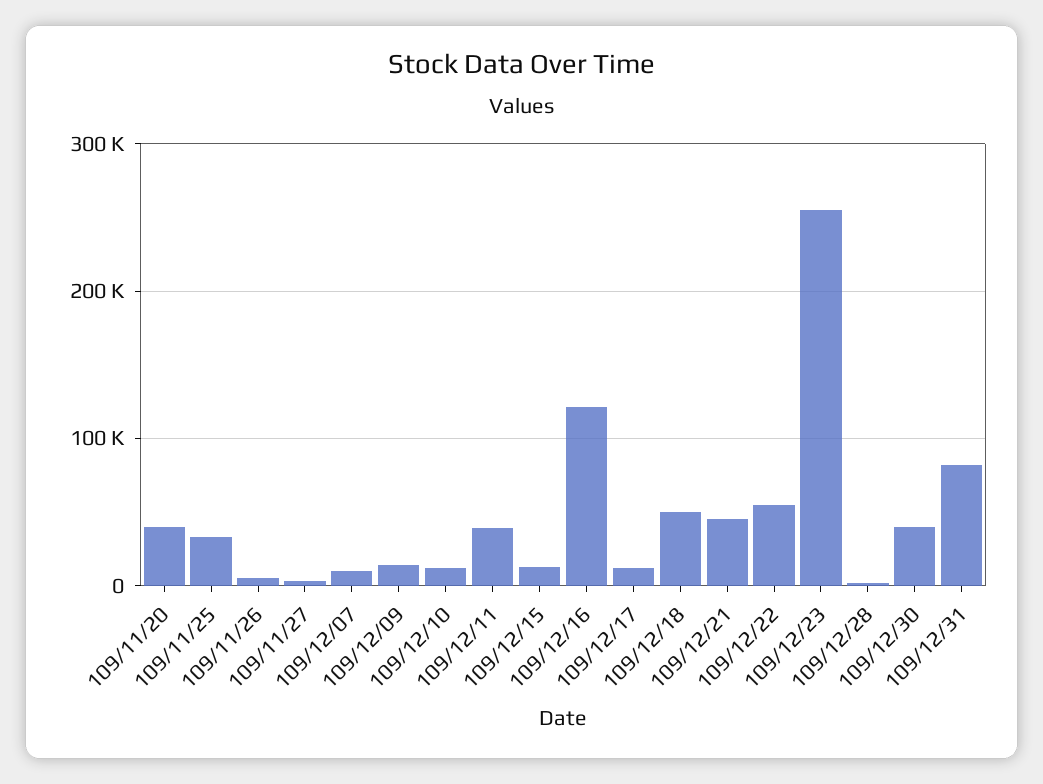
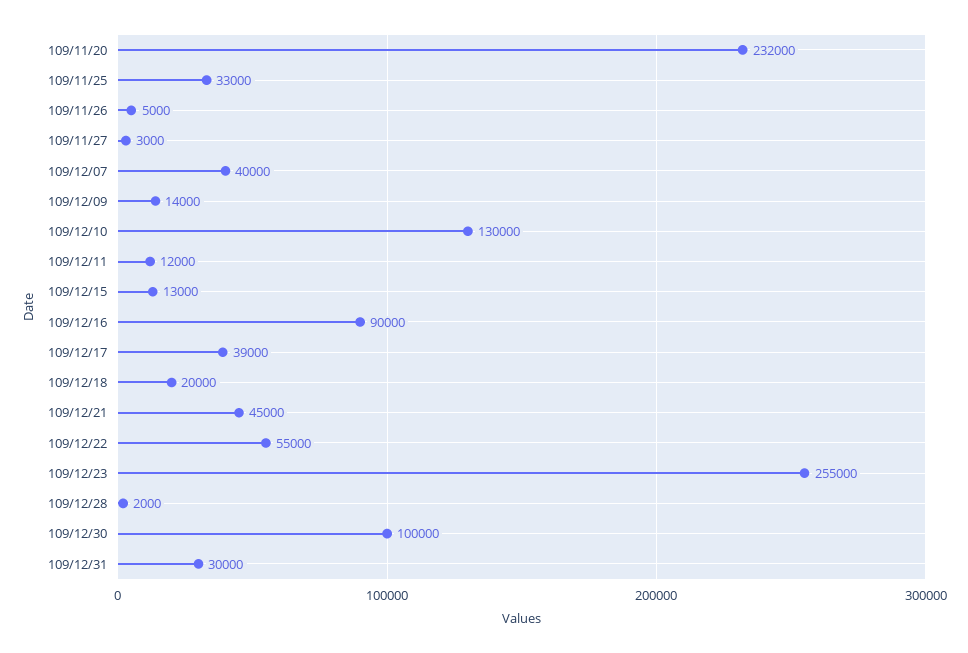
109/11/20: 40000 -> 232000
109/12/07: 10000 -> 40000
109/12/10: 10000 -> 130000
109/12/11: 40000 -> 12000
109/12/16: 120000 -> 90000
109/12/17: 10000 -> 39000
109/12/18: 50000 -> 20000
109/12/30: 40000 -> 100000
109/12/31: 80000 -> 30000

